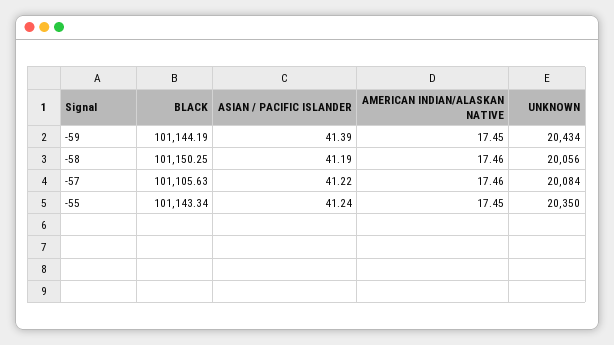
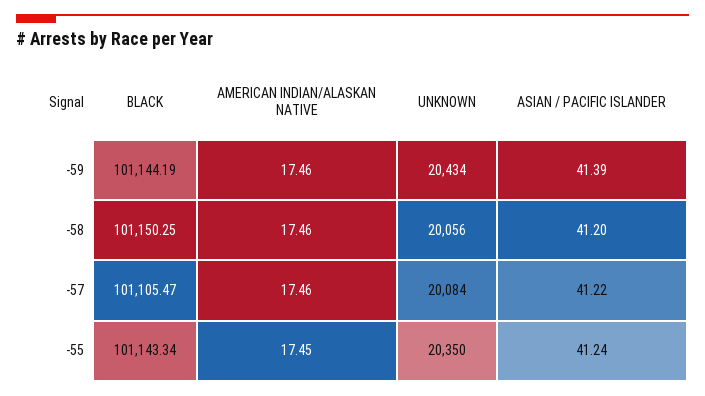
AMERICAN INDIAN/ALASKAN NATIVE, -59: 17.45 -> 17.46
ASIAN / PACIFIC ISLANDER, -58: 41.19 -> 41.2
BLACK, -57: 101105.63 -> 101105.47

